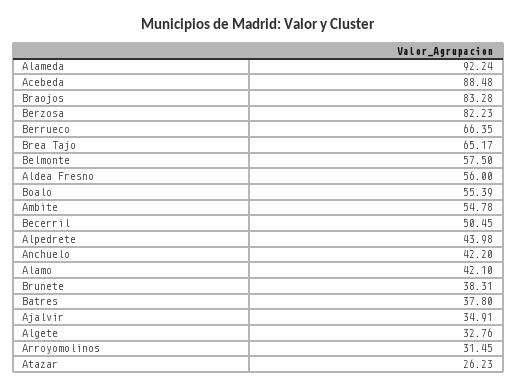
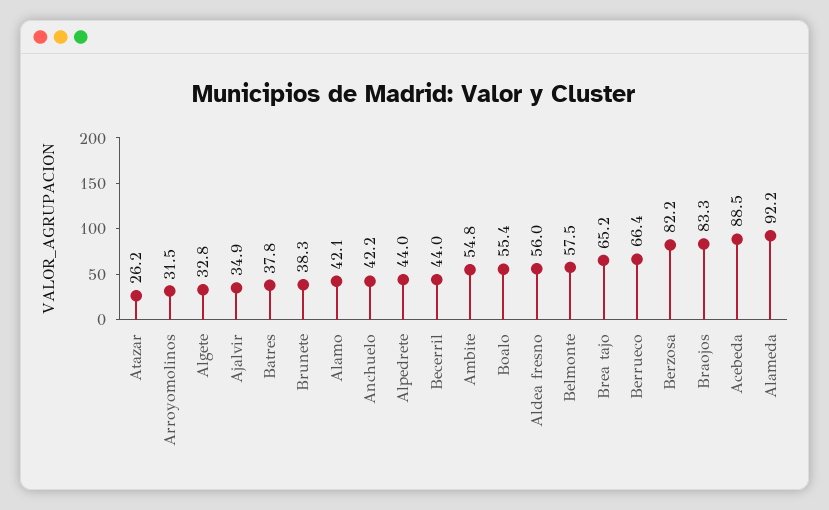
Becerril: 50.45 -> 44

